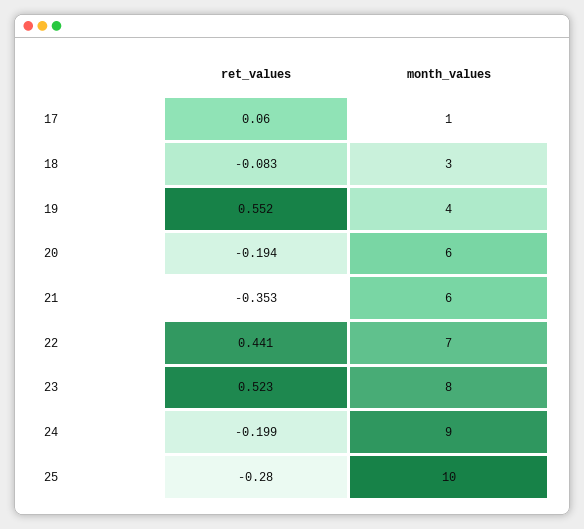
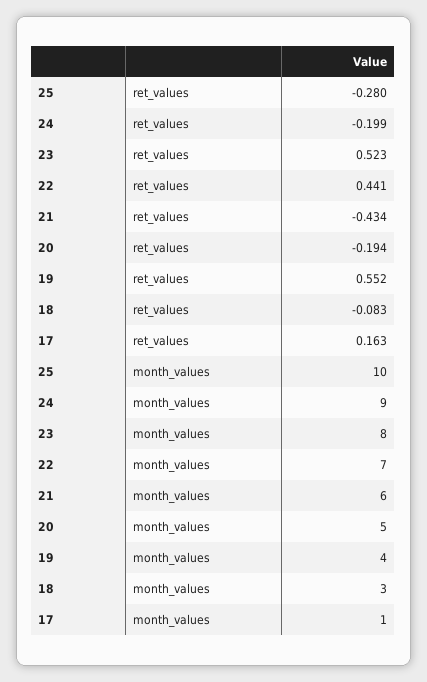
ret_values, 17: 0.06 -> 0.163
month_values, 20: 6 -> 5
ret_values, 21: -0.353 -> -0.434

